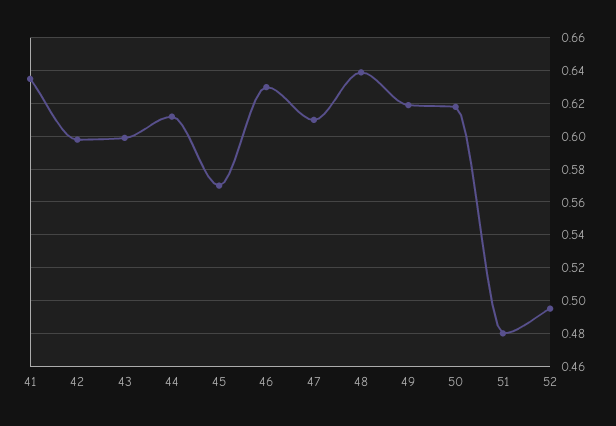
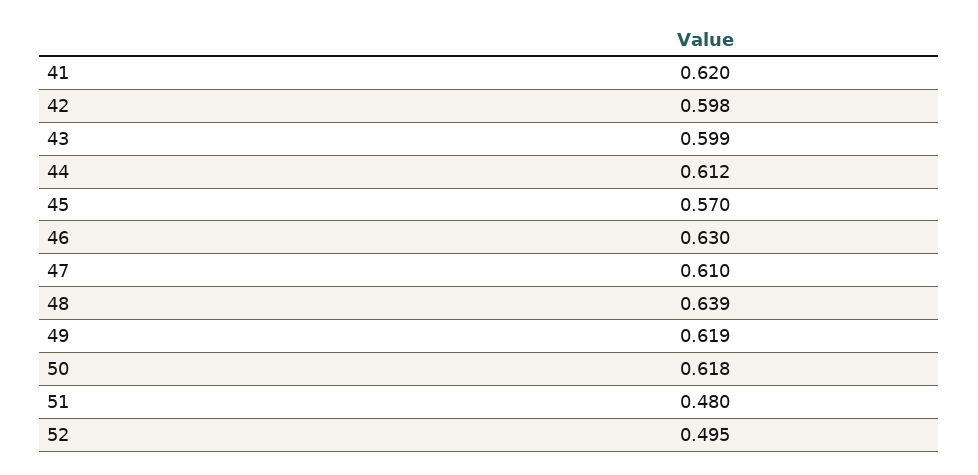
41: 0.635 -> 0.62

